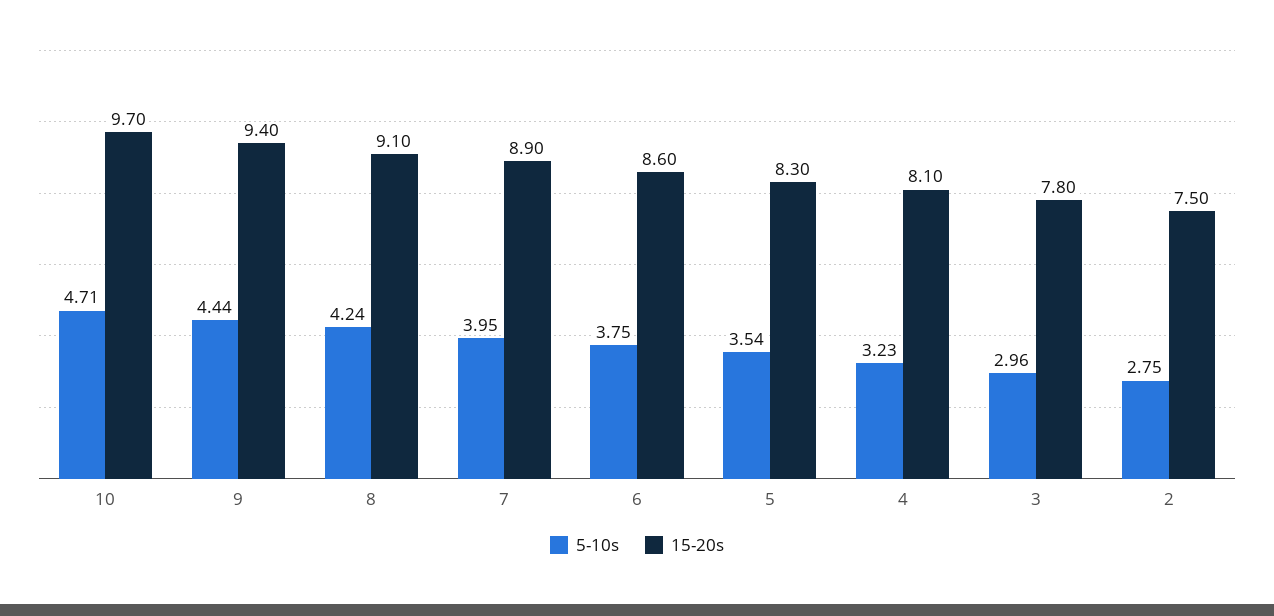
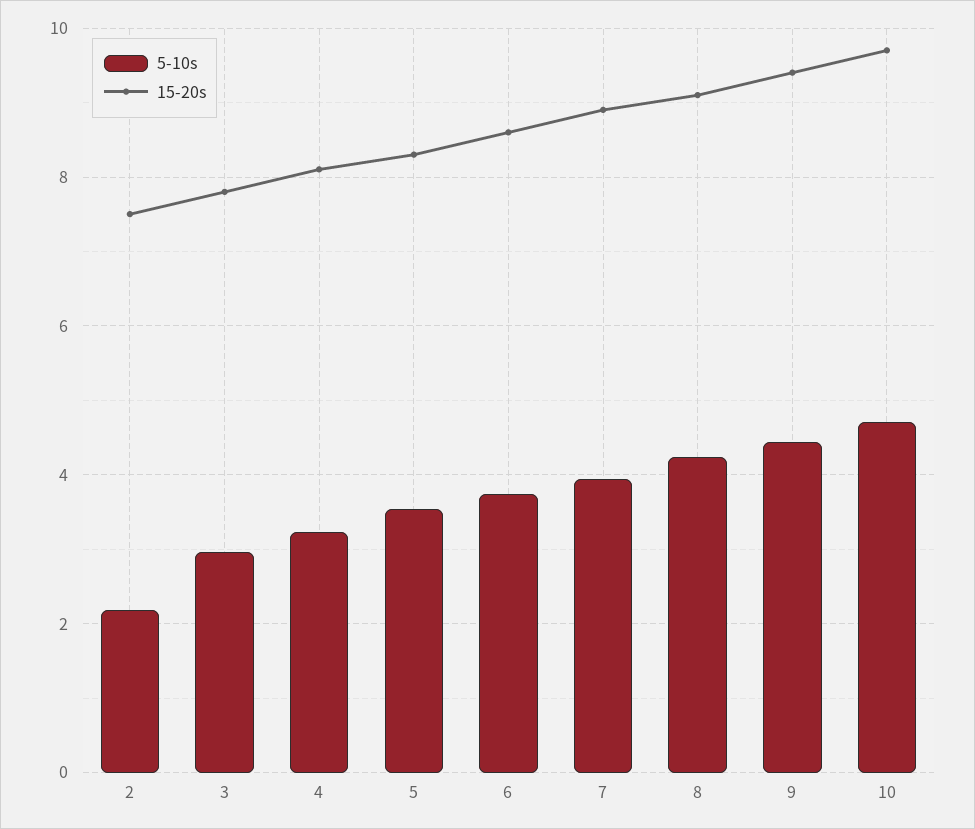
5-10s, 2: 2.75 -> 2.2

